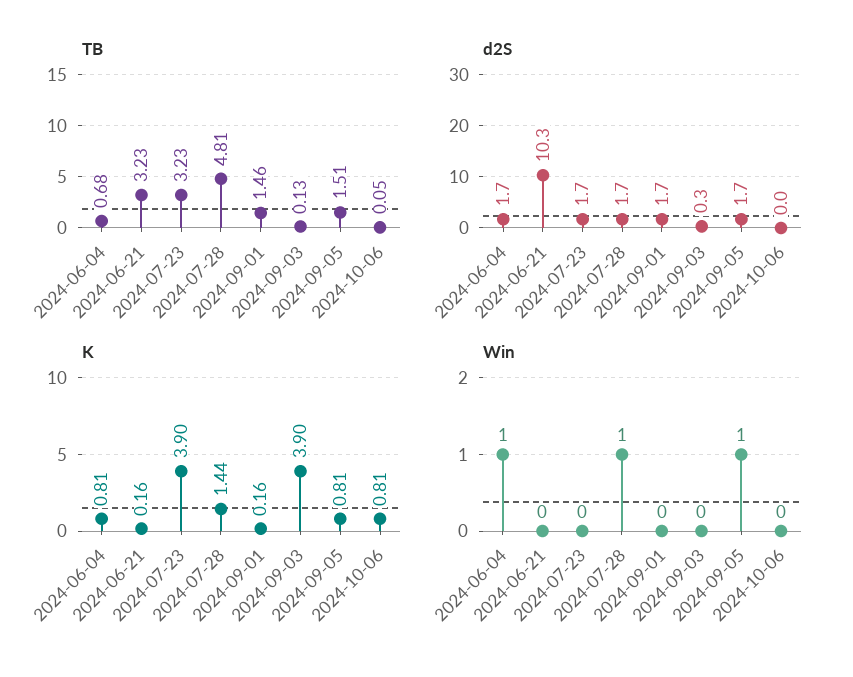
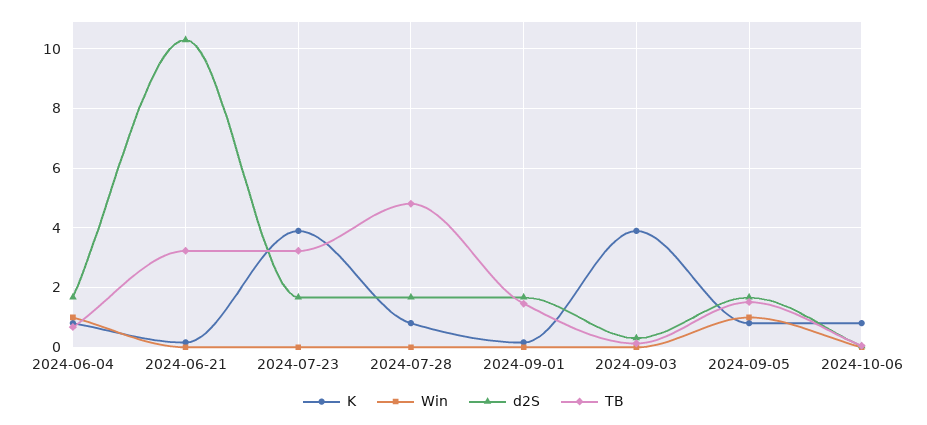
K, 2024-07-28: 1.44 -> 0.75
Win, 2024-07-28: 1 -> 0

